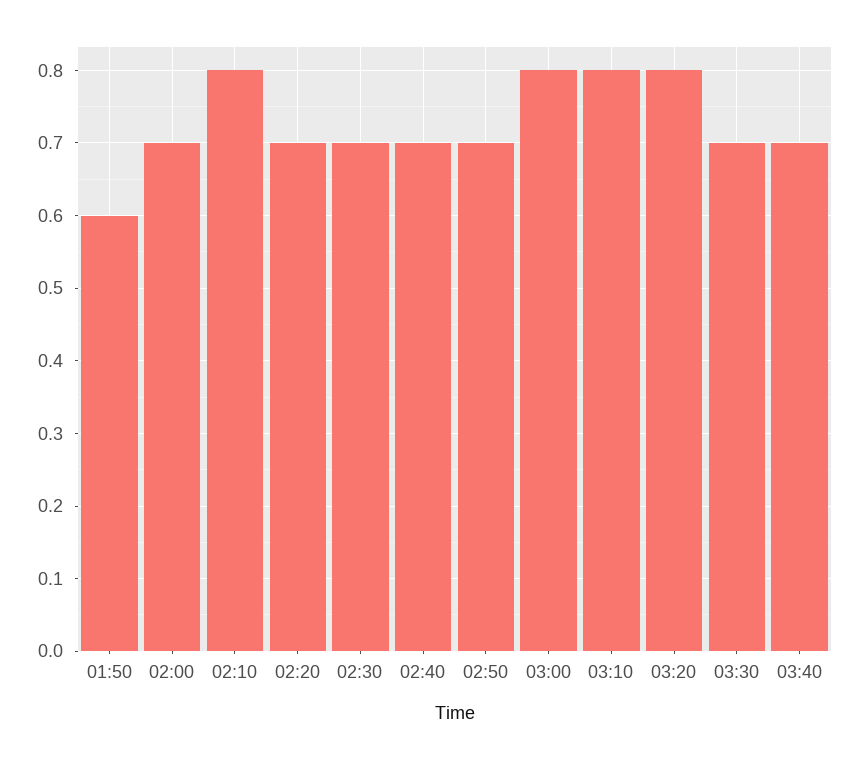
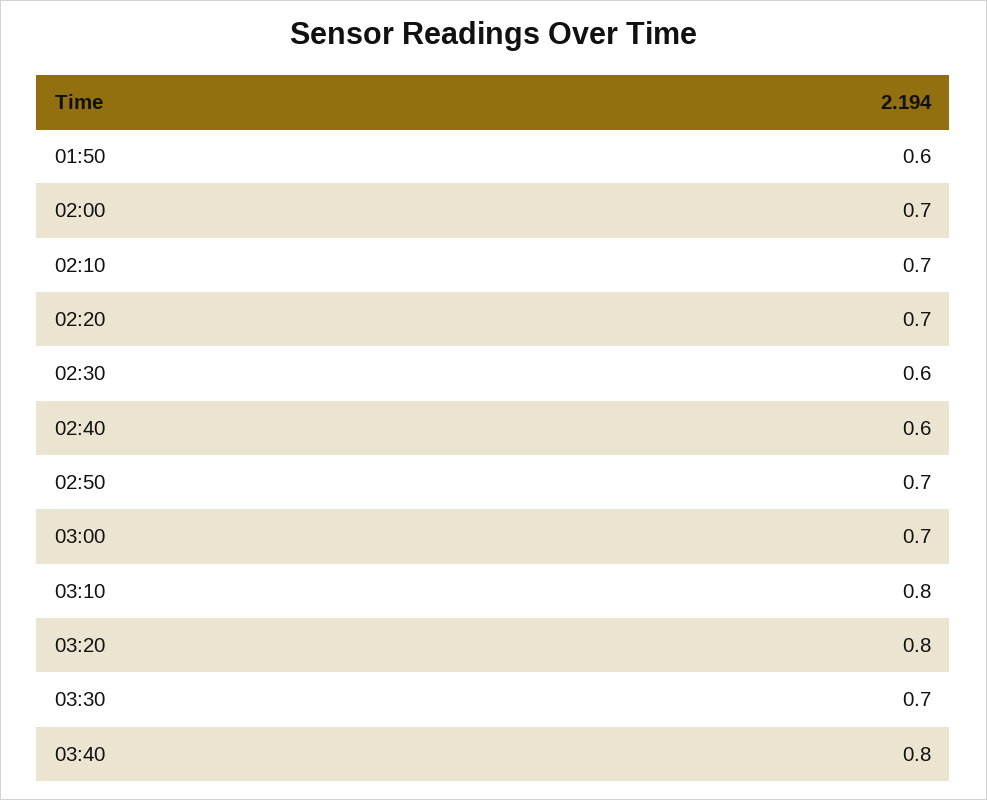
02:10: 0.8 -> 0.7
02:30: 0.7 -> 0.6
02:40: 0.7 -> 0.6
03:00: 0.8 -> 0.7
03:40: 0.7 -> 0.8

